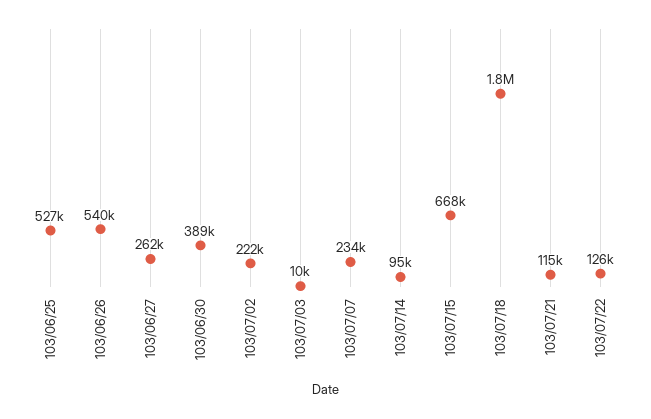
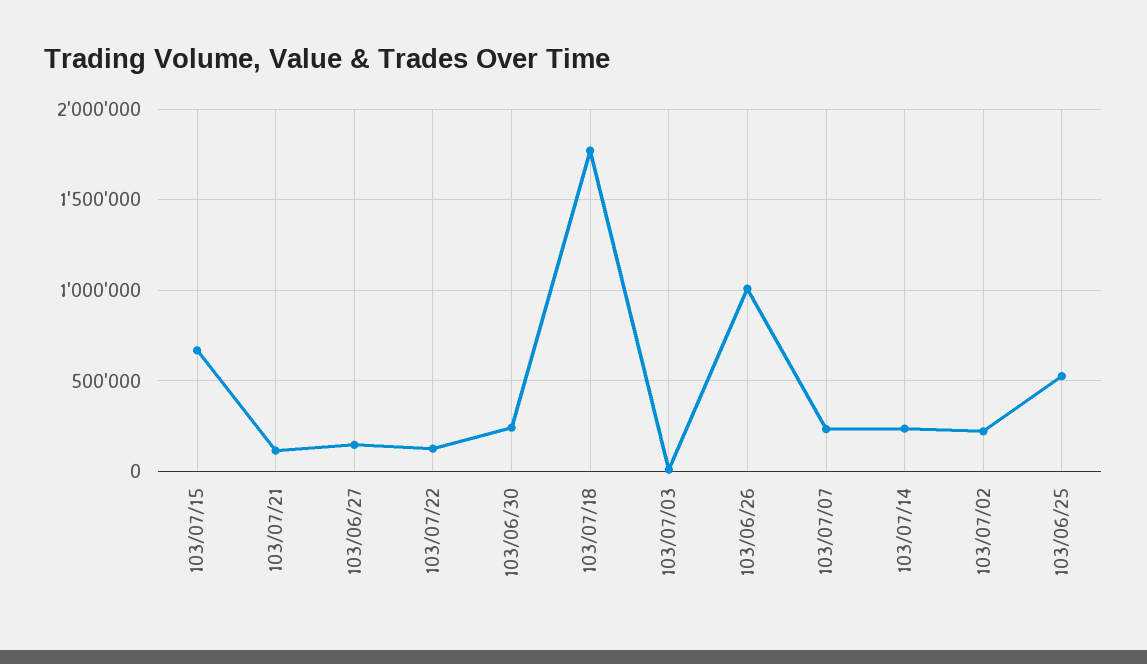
103/06/26: 540000 -> 1000000
103/06/27: 262000 -> 150000
103/06/30: 389000 -> 250000
103/07/14: 95000 -> 250000

